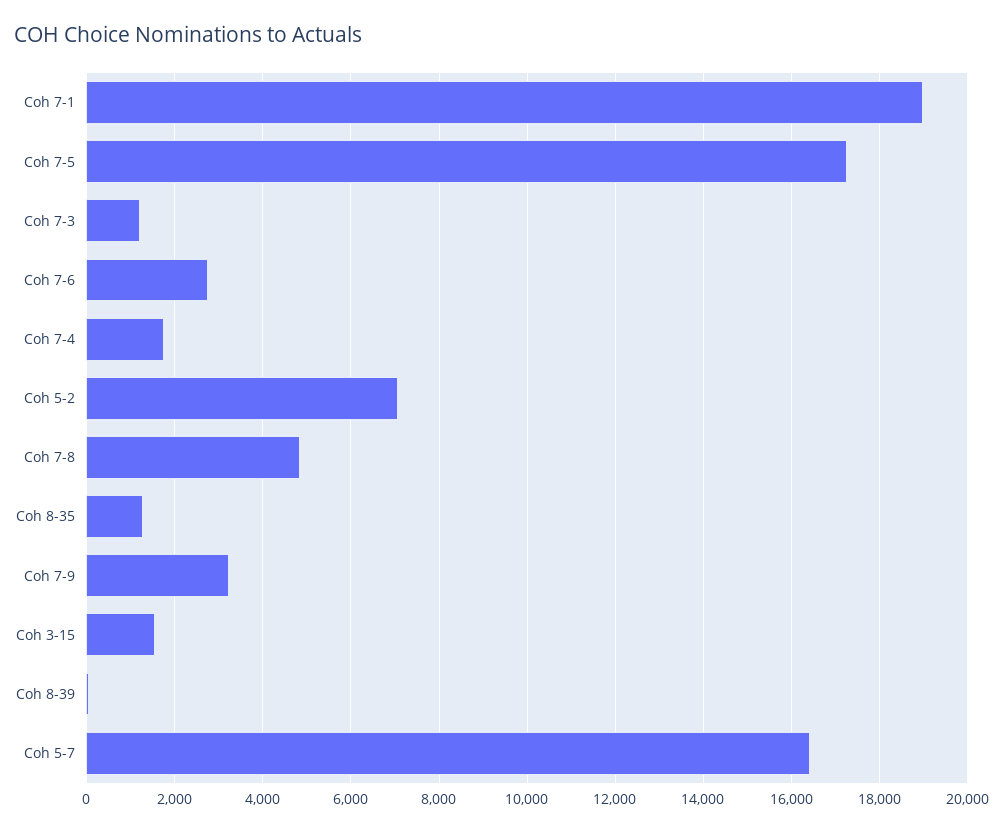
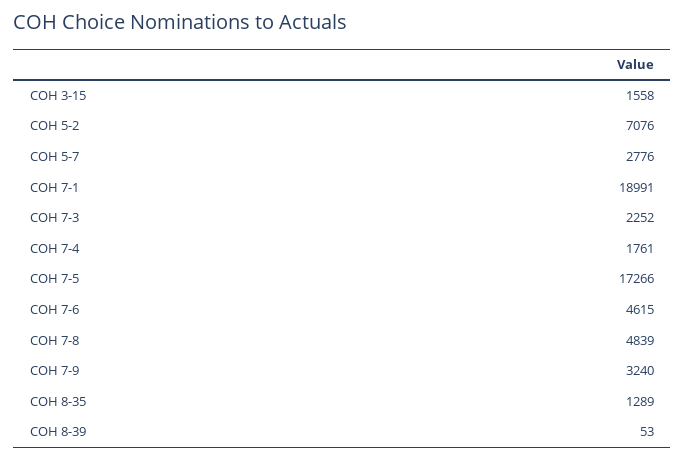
Coh 7-3: 1200 -> 2252
Coh 7-6: 2800 -> 4615
Coh 5-7: 16400 -> 2776

